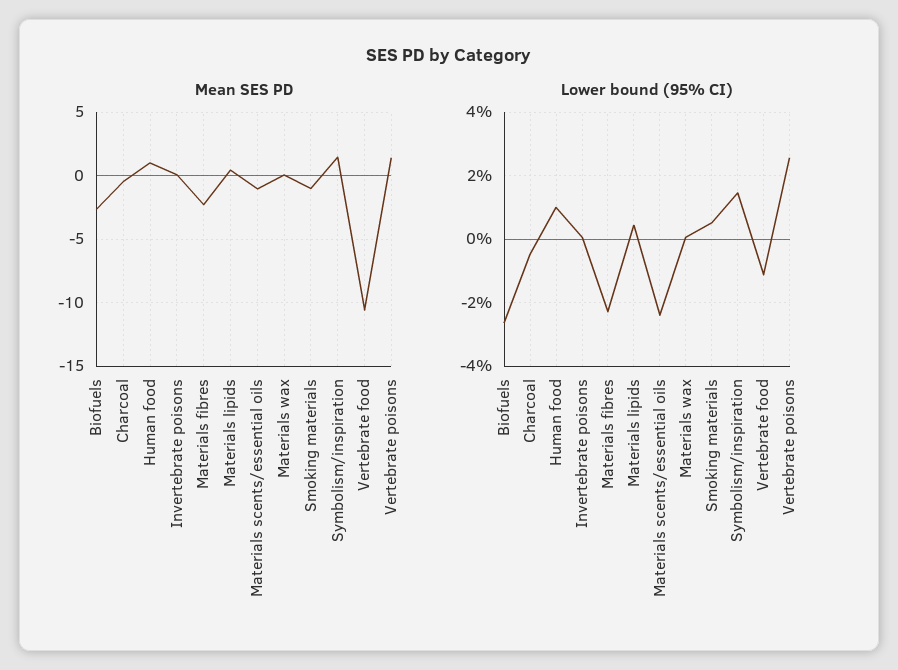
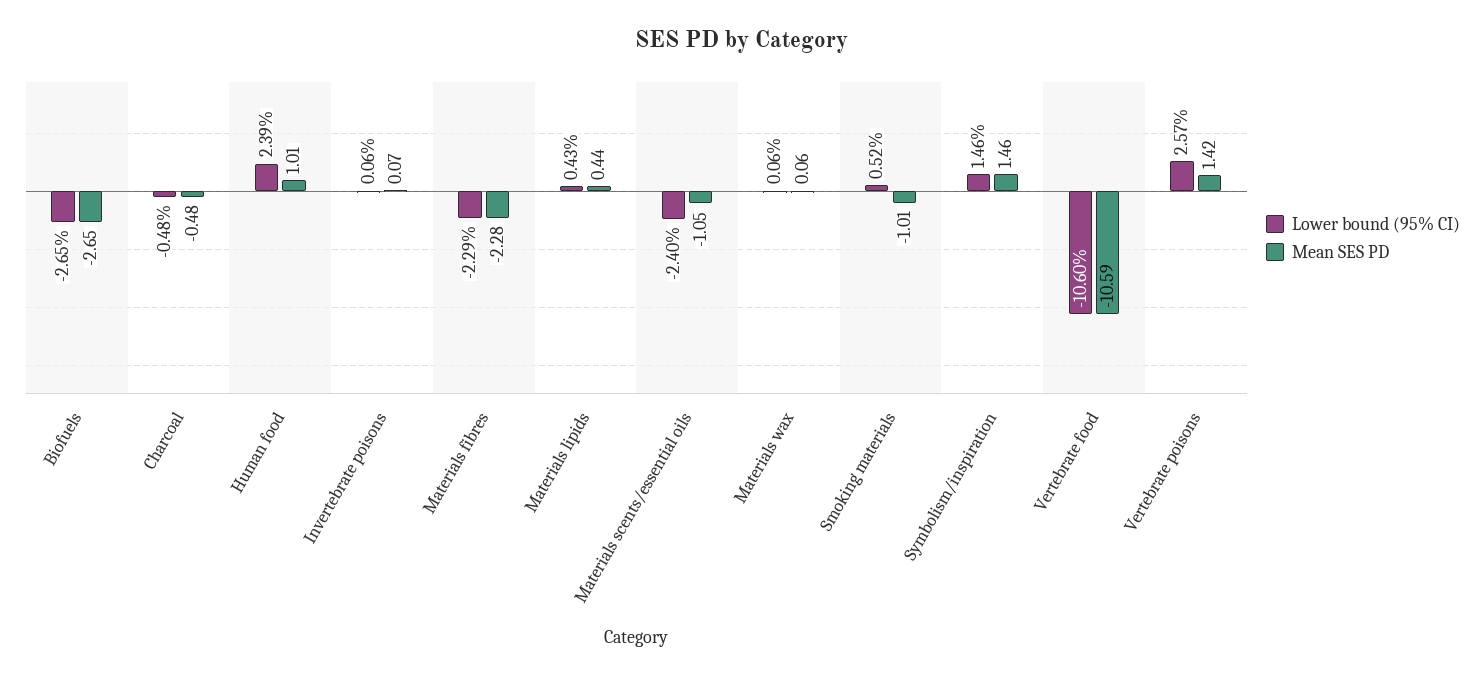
Lower bound (95% CI), Human food: 1 -> 2.39
Lower bound (95% CI), Vertebrate food: -1.2 -> -10.6

